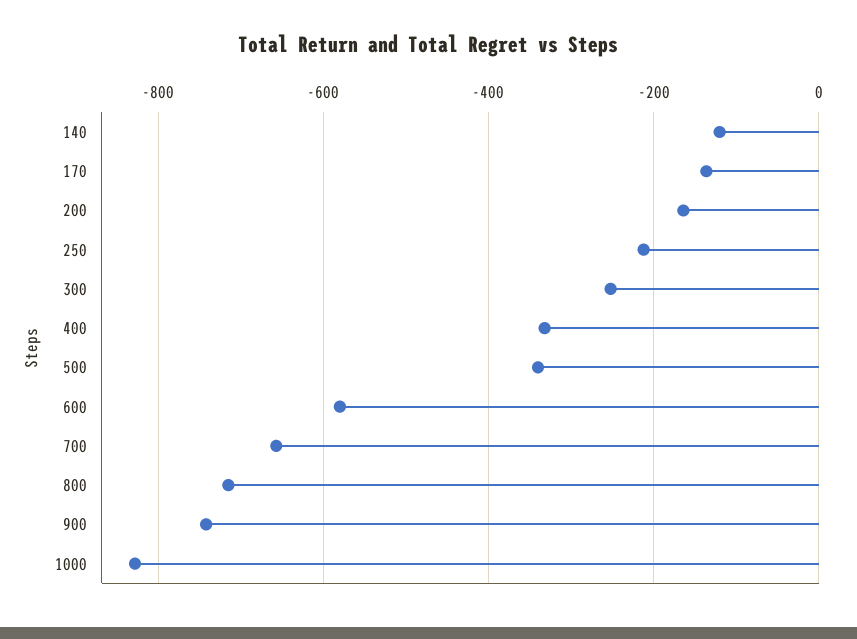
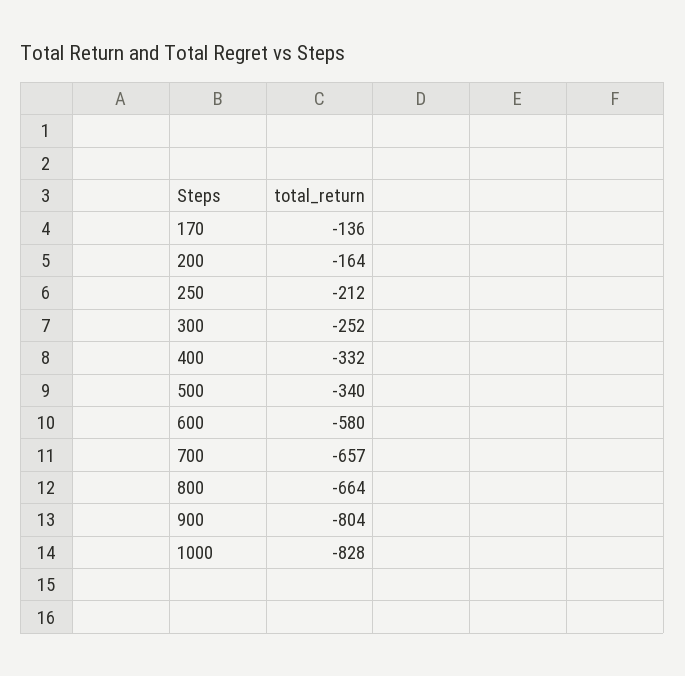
140: -120 -> none
800: -720 -> -664
900: -740 -> -804

